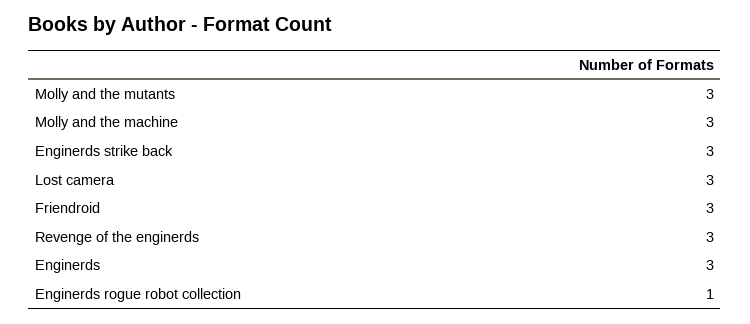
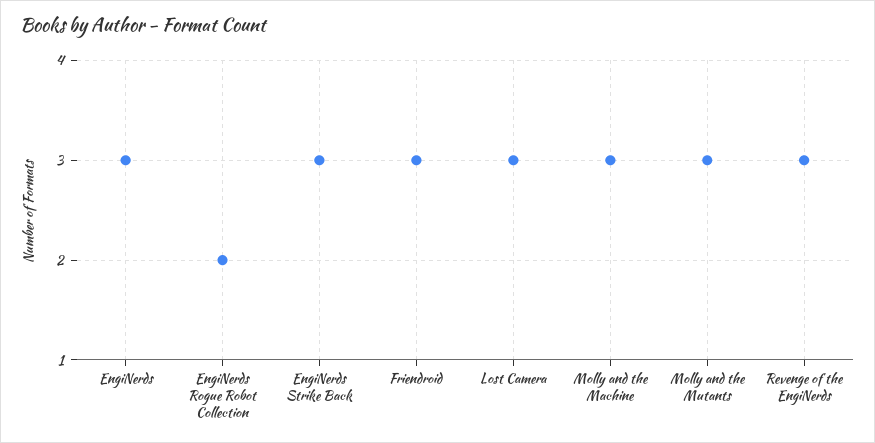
Enginerds rogue robot collection: 1 -> 2

